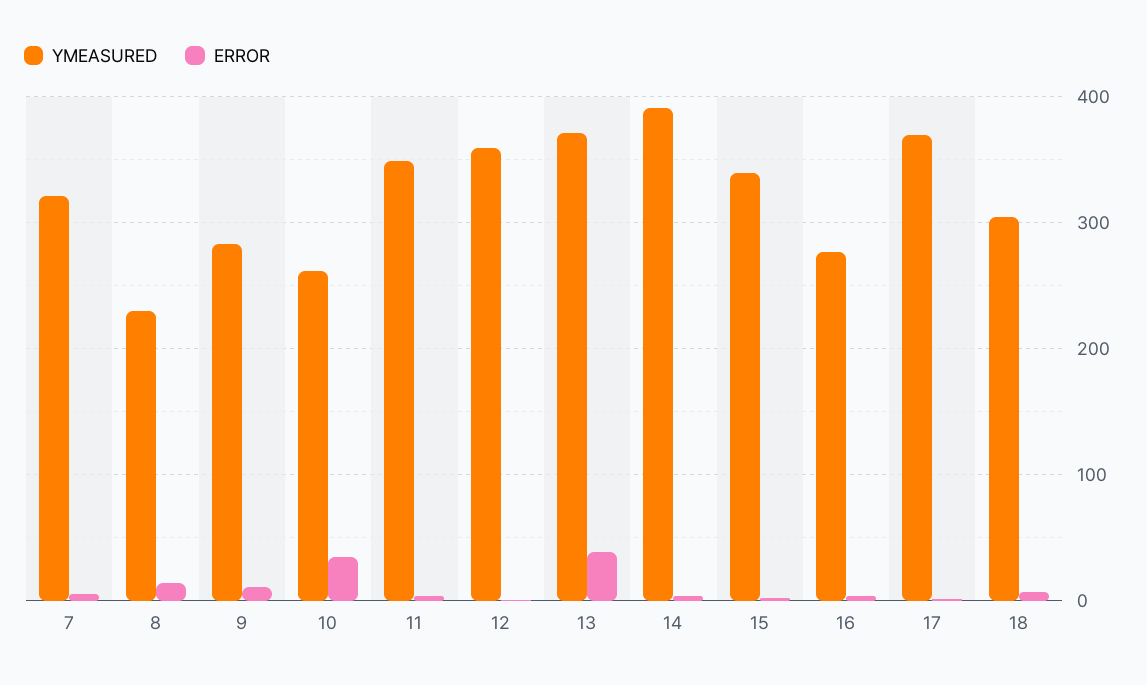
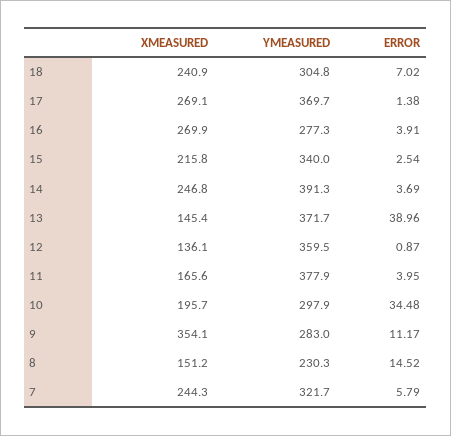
YMEASURED, 10: 260 -> 297.9
YMEASURED, 11: 350 -> 377.9
XMEASURED, 18: none -> 240.9
XMEASURED, 17: none -> 269.1
XMEASURED, 16: none -> 269.9
XMEASURED, 15: none -> 215.8
XMEASURED, 14: none -> 246.8
XMEASURED, 13: none -> 145.4
XMEASURED, 12: none -> 136.1
XMEASURED, 11: none -> 165.6
XMEASURED, 10: none -> 195.7
XMEASURED, 9: none -> 354.1
XMEASURED, 8: none -> 151.2
XMEASURED, 7: none -> 244.3

